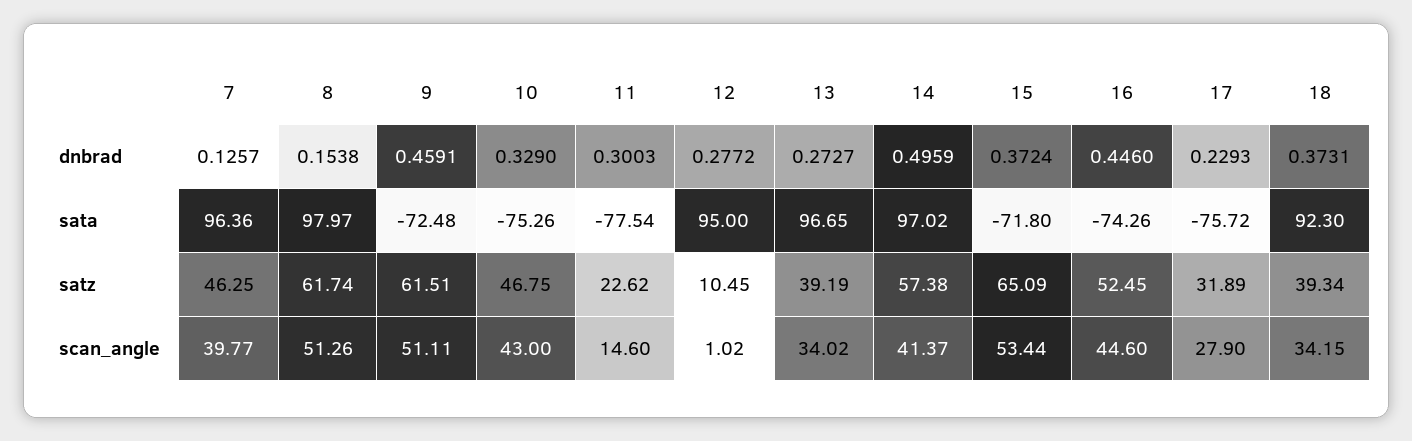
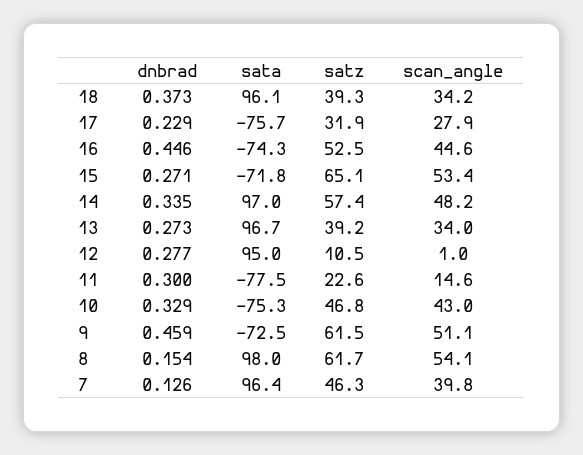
14, dnbrad: 0.4959 -> 0.335
15, dnbrad: 0.3724 -> 0.271
18, sata: 92.3 -> 96.1
8, scan_angle: 51.26 -> 54.1
14, scan_angle: 41.37 -> 48.2

